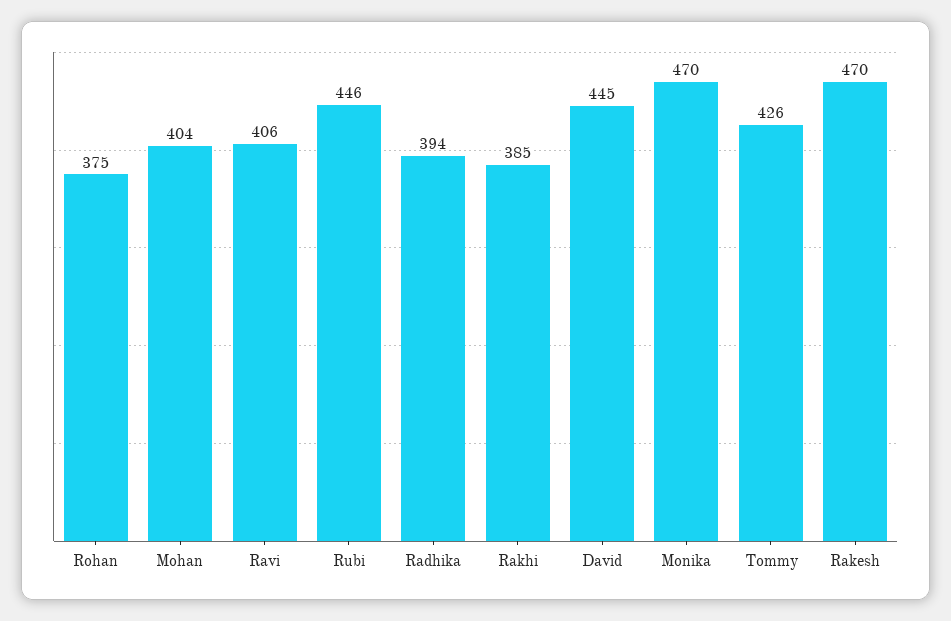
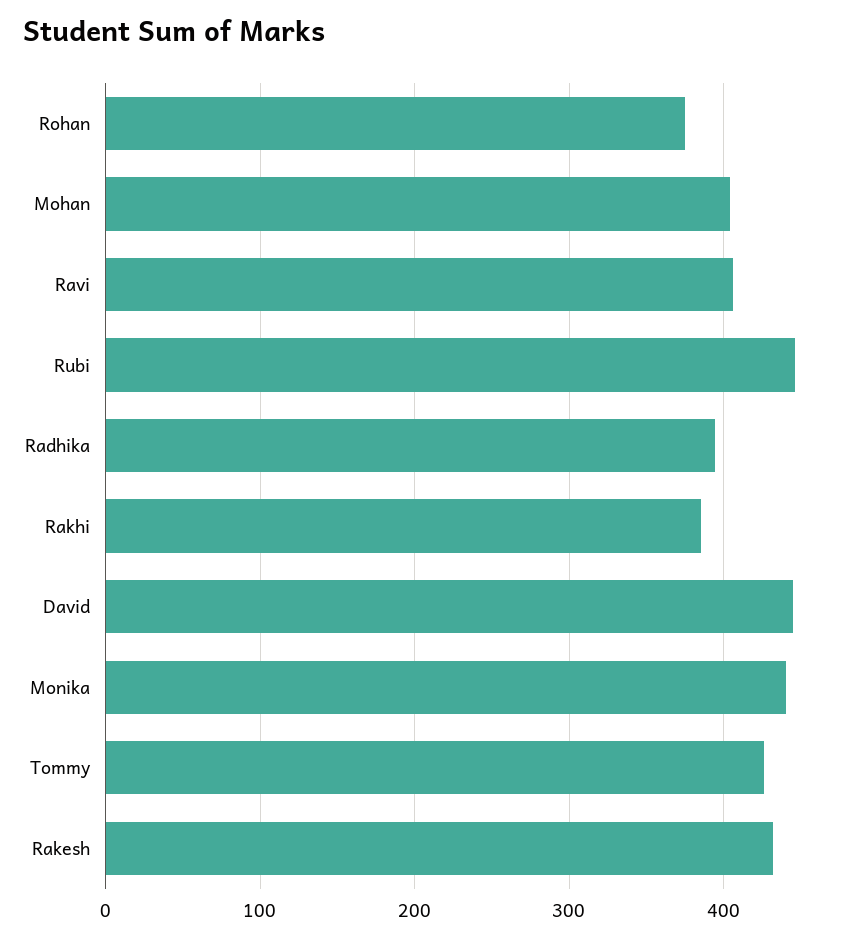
Monika: 470 -> 440
Rakesh: 470 -> 430

